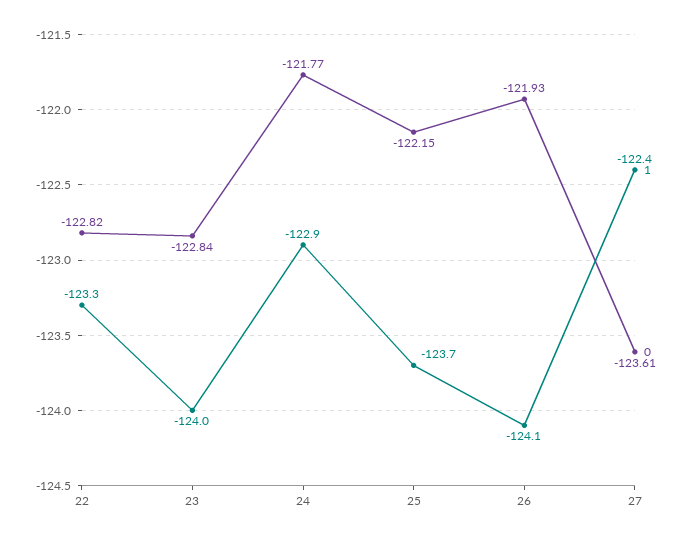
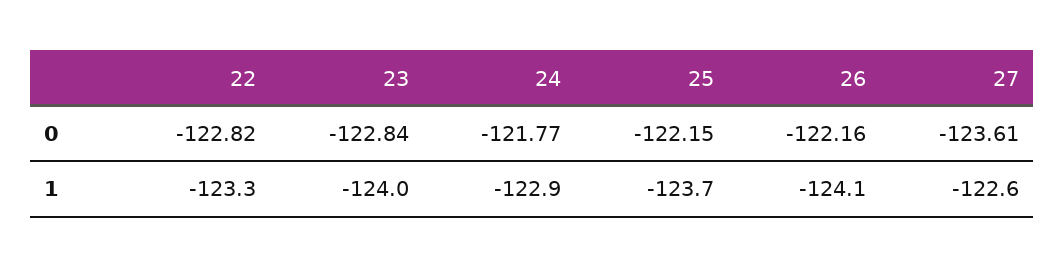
0, 26: -121.93 -> -122.16
1, 27: -122.4 -> -122.6

